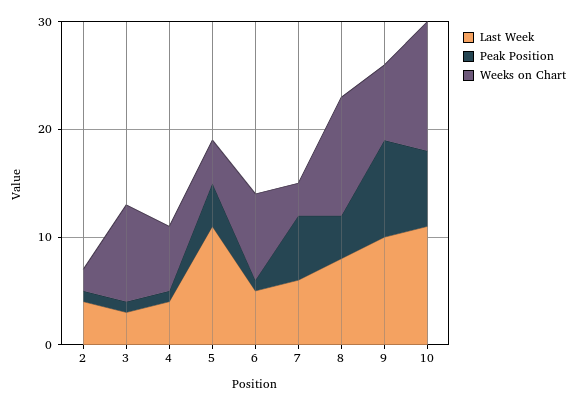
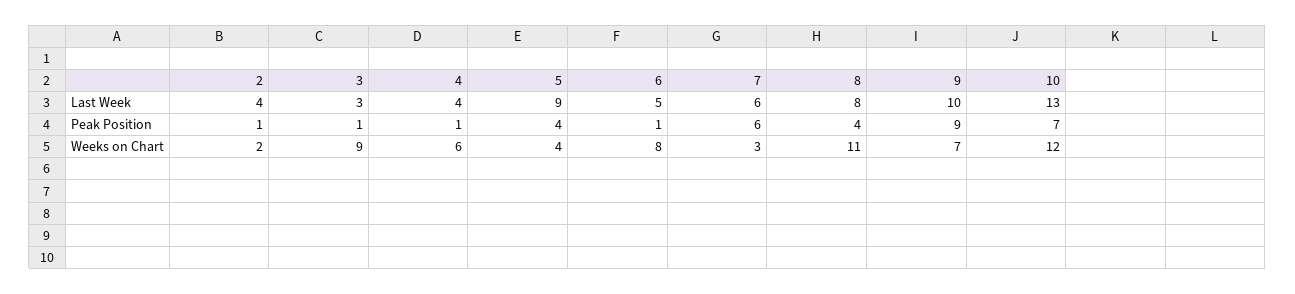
Last Week, 5: 11 -> 9
Last Week, 10: 11 -> 13

